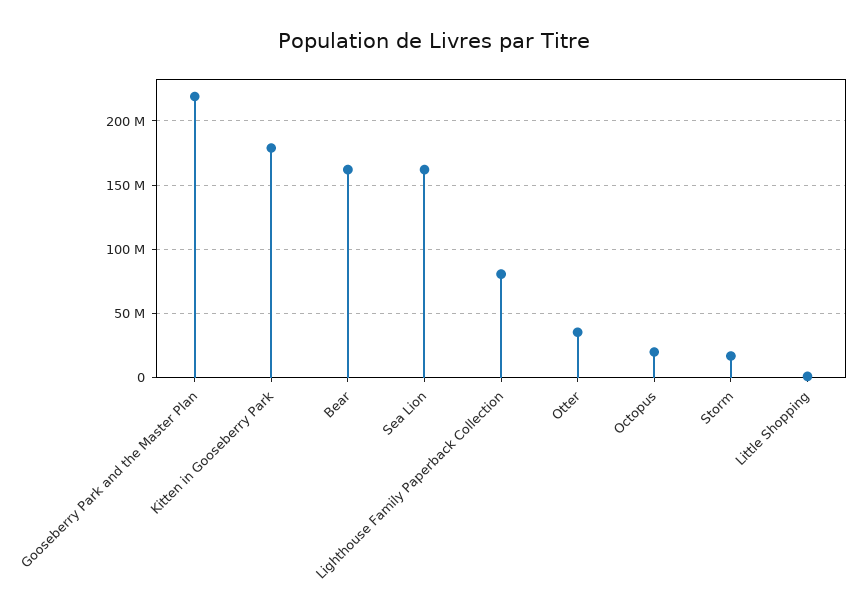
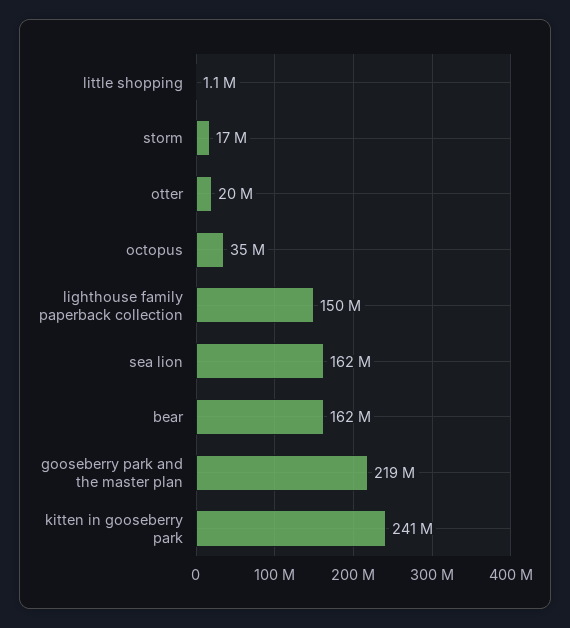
Kitten in Gooseberry Park: 180000000 -> 241000000
Lighthouse Family Paperback Collection: 80000000 -> 150000000
Otter: 35000000 -> 20000000
Octopus: 20000000 -> 35000000

